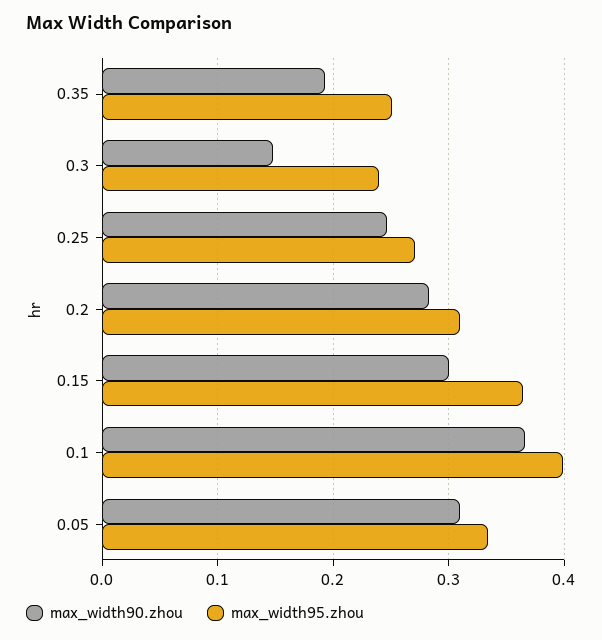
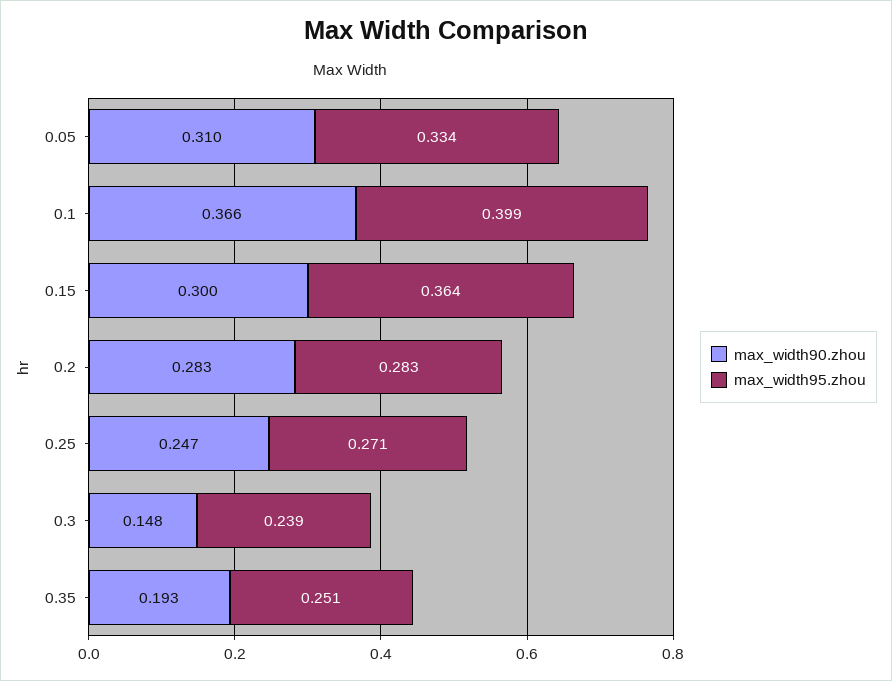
max_width95.zhou, 0.2: 0.31 -> 0.283

